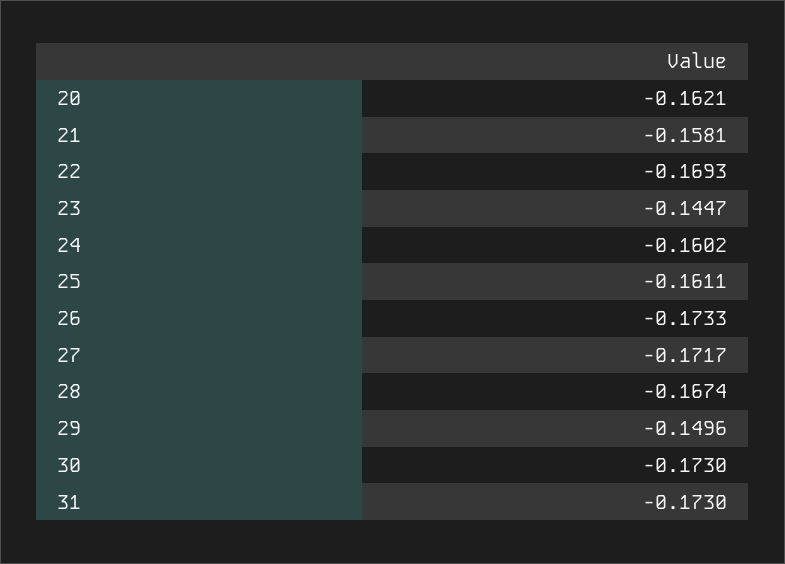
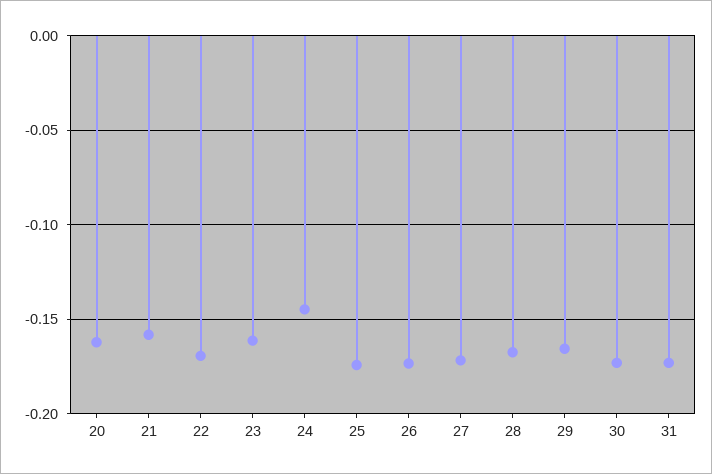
23: -0.1447 -> -0.16
24: -0.1602 -> -0.145
25: -0.1611 -> -0.175
29: -0.1496 -> -0.165

